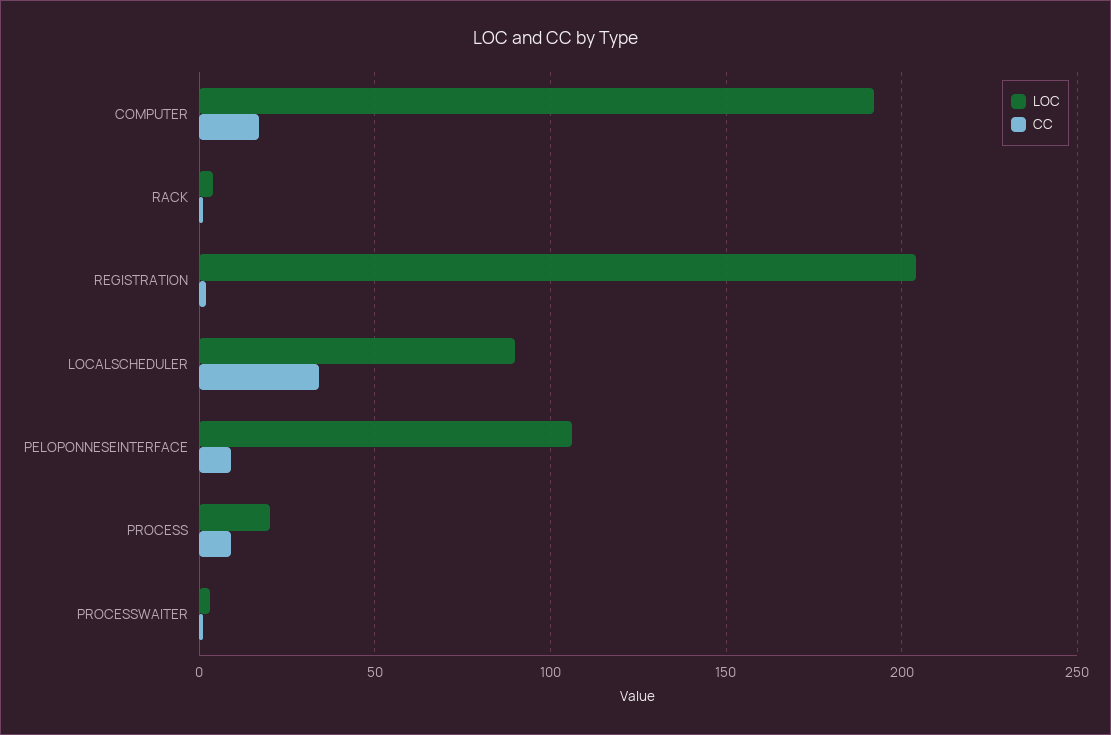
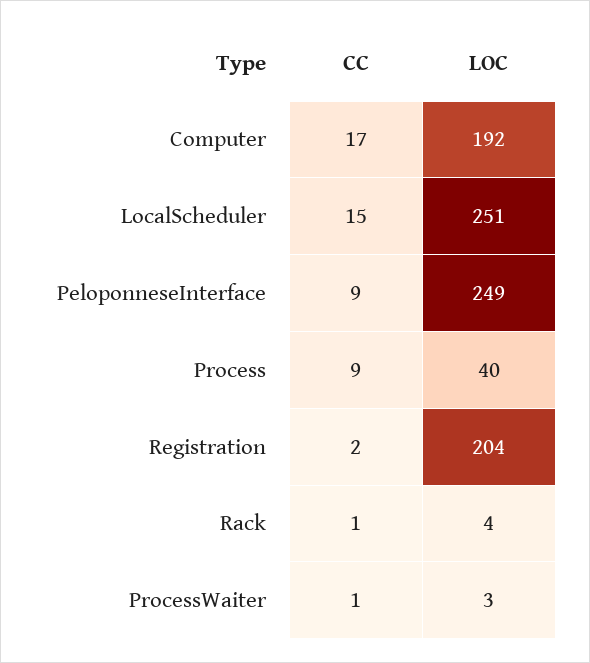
LOC, LOCALSCHEDULER: 90 -> 251
CC, LOCALSCHEDULER: 35 -> 15
LOC, PELOPONNESEINTERFACE: 105 -> 249
LOC, PROCESS: 20 -> 40

